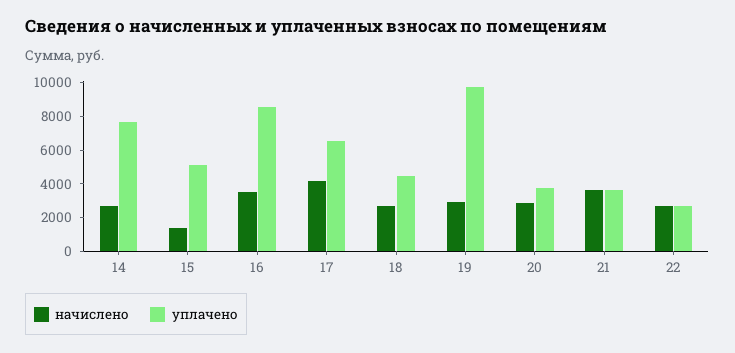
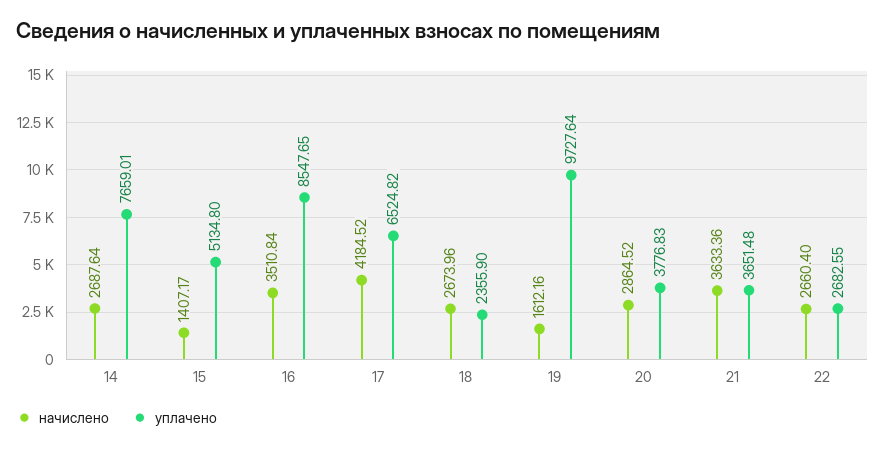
уплачено, 18: 4500 -> 2355.9
начислено, 19: 3000 -> 1612.16

